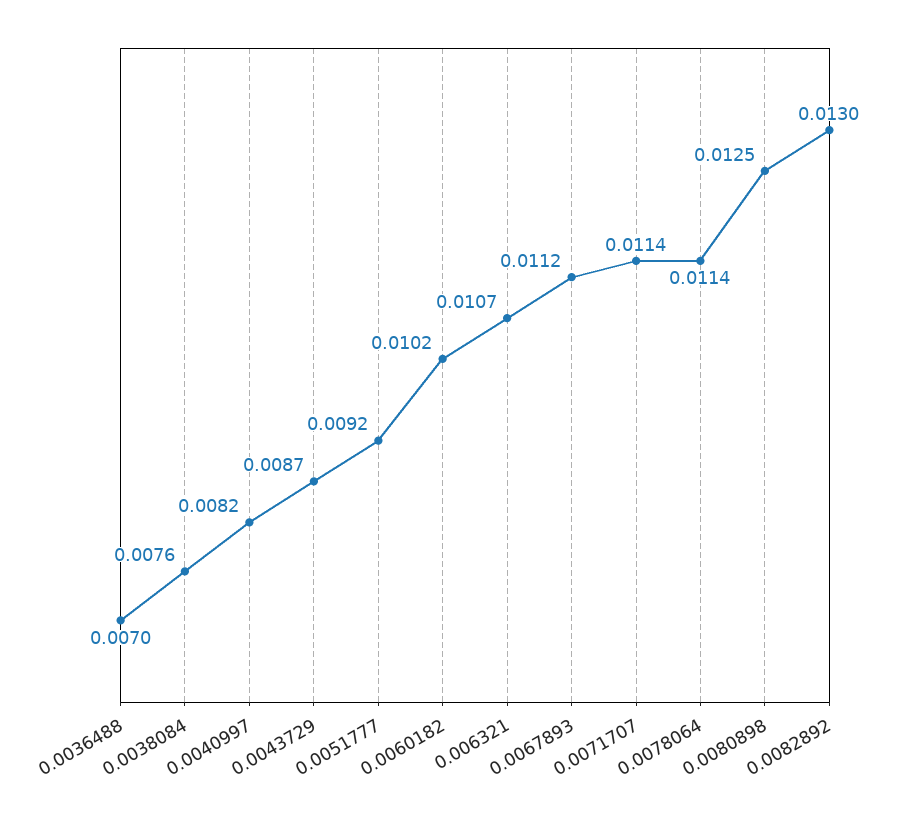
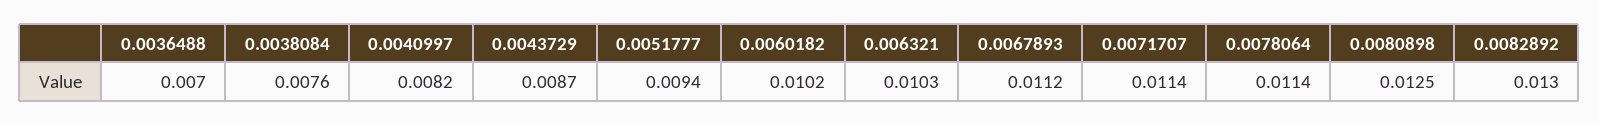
0.0051777: 0.0092 -> 0.0094
0.006321: 0.0107 -> 0.0103

